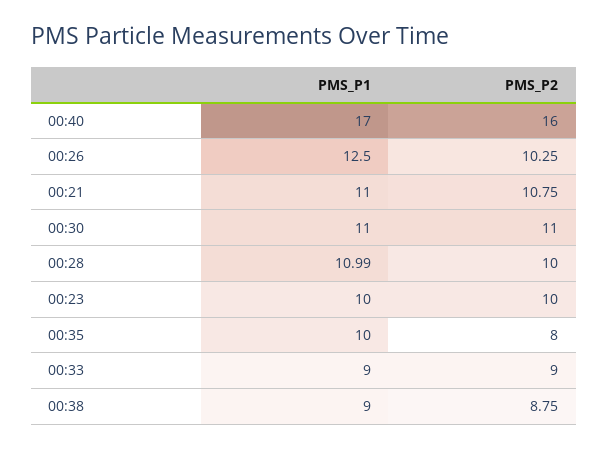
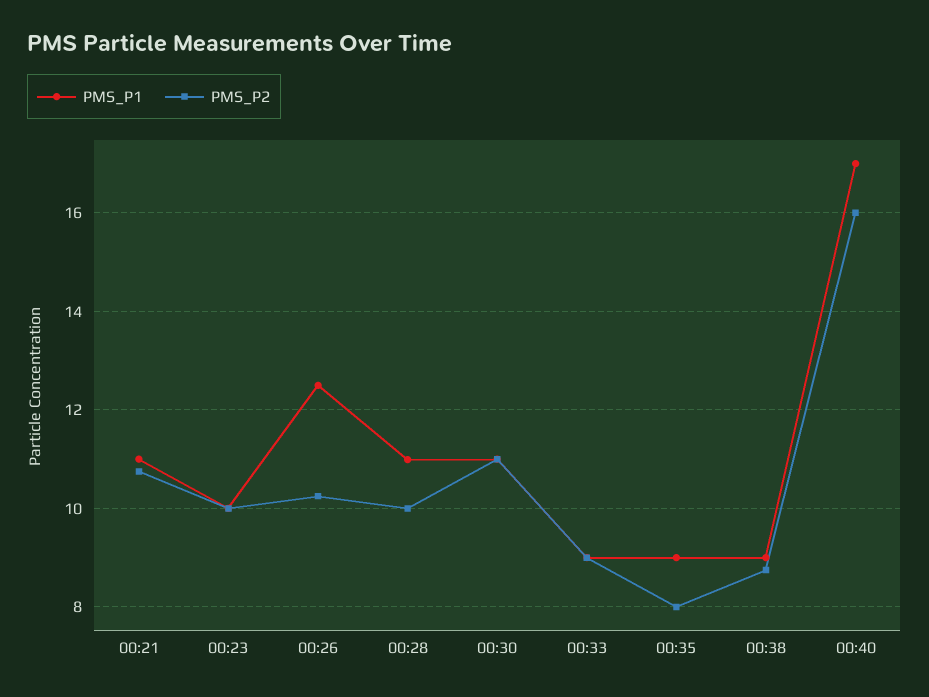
PMS_P1, 00:35: 10 -> 9

